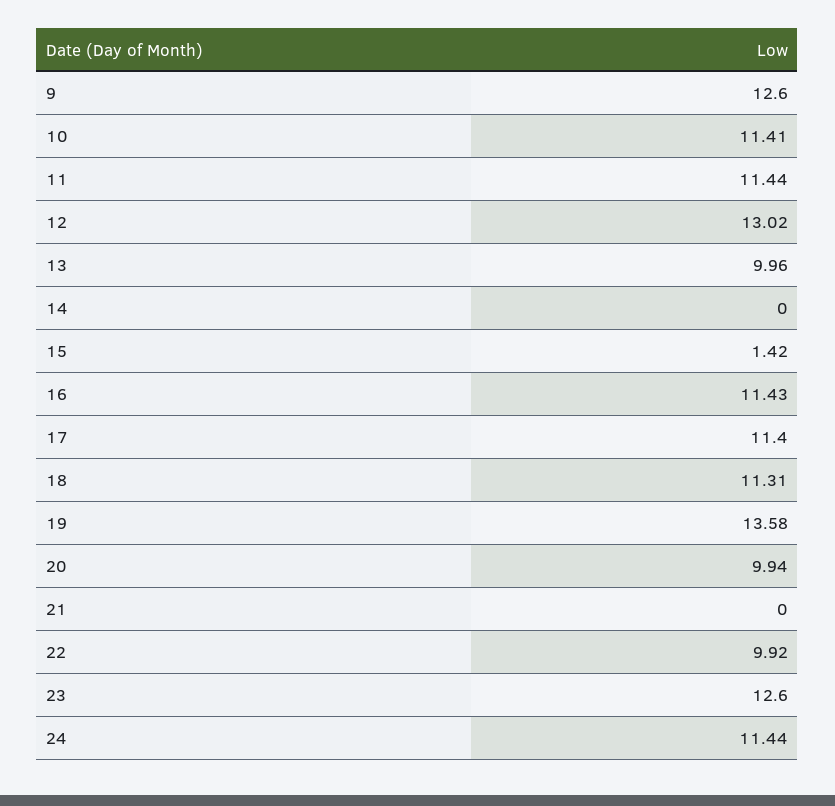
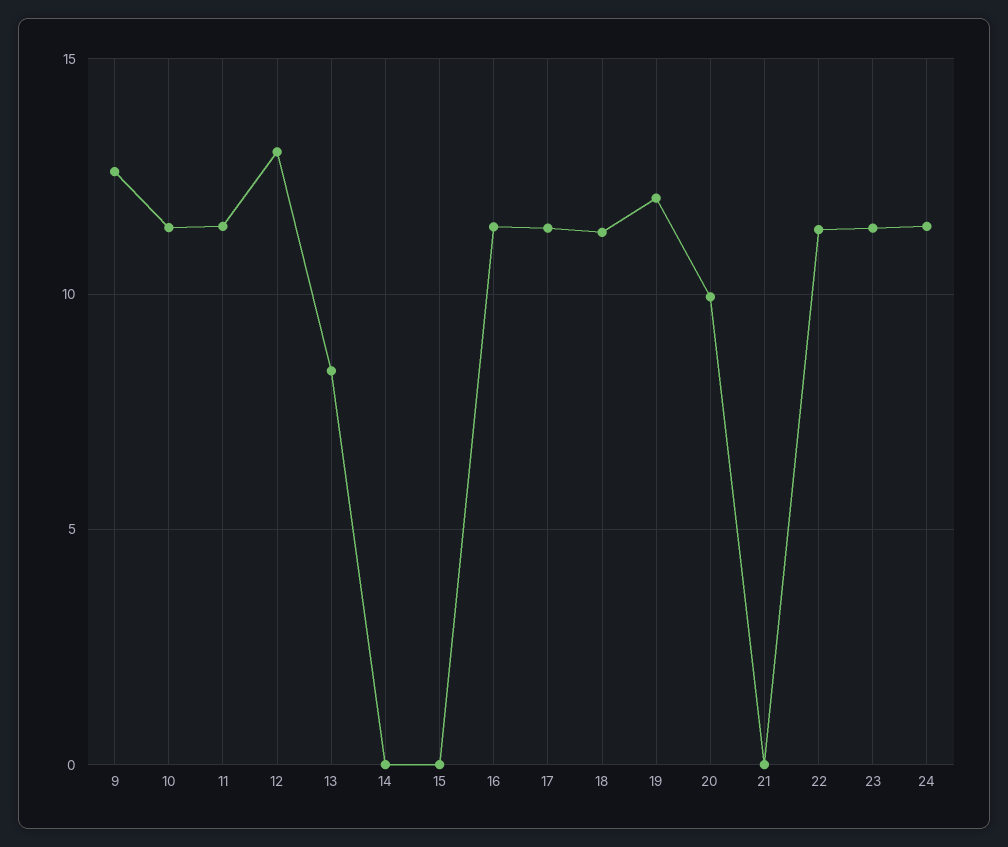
13: 9.96 -> 8.5
15: 1.42 -> 0
19: 13.58 -> 12
22: 9.92 -> 11.5
23: 12.6 -> 11.5

